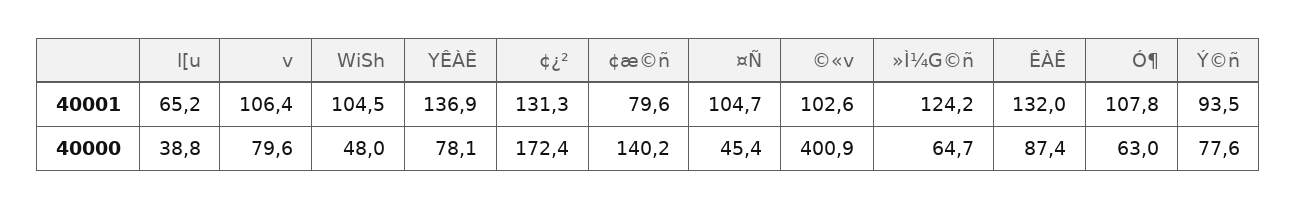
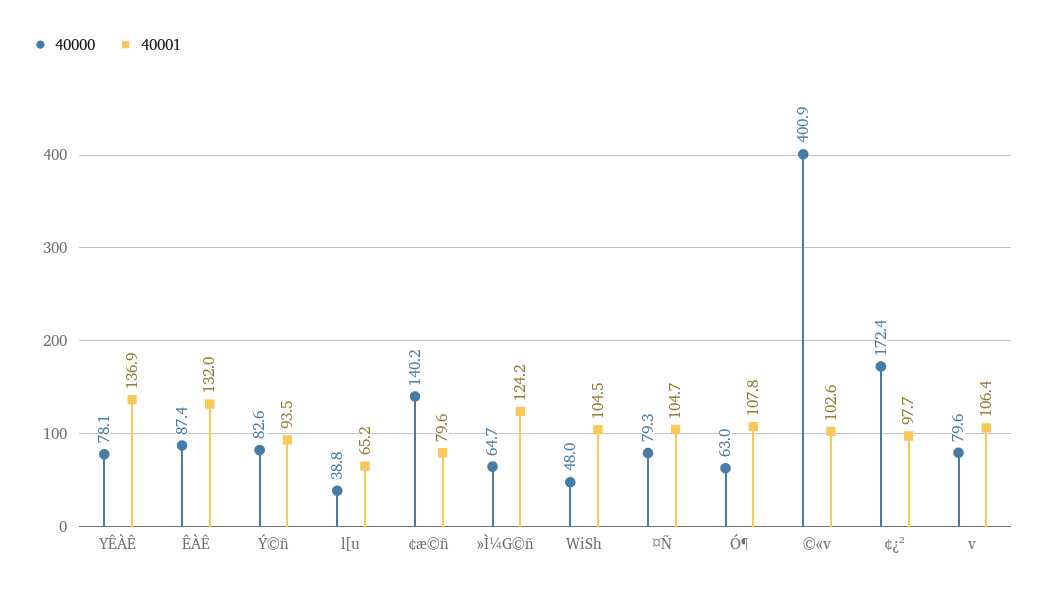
40001, ¢¿²: 131.3 -> 97.7
40000, ¤Ñ: 45.4 -> 79.3
40000, Ý©ñ: 77.6 -> 82.6

